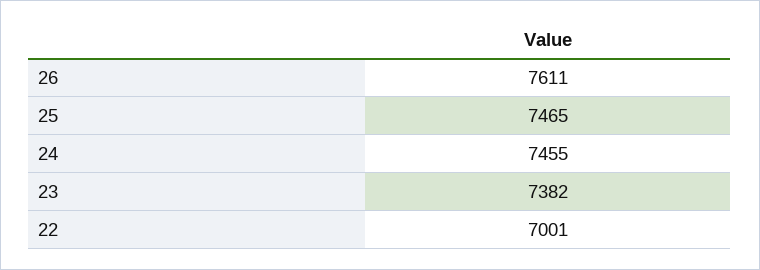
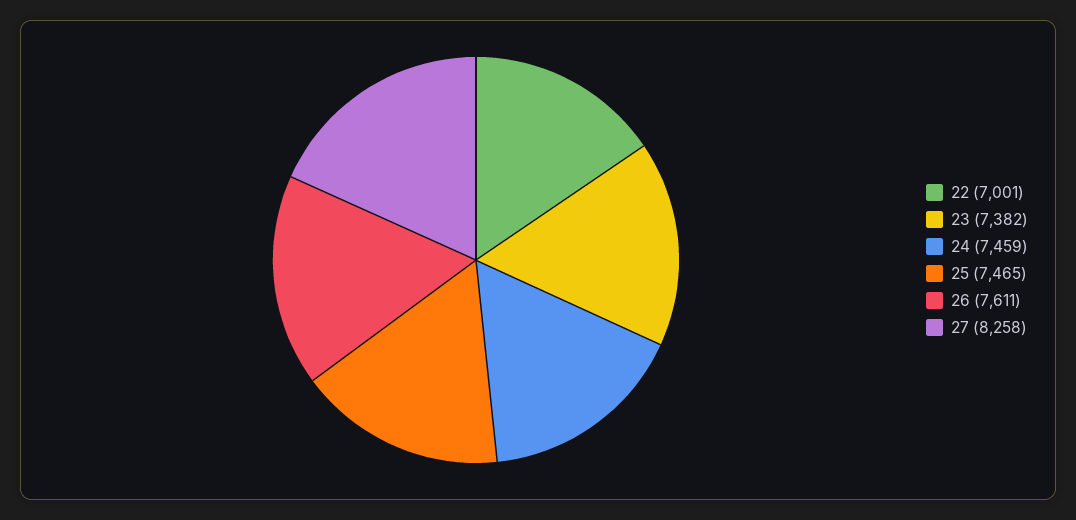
24: 7455 -> 7459
27: none -> 8258

